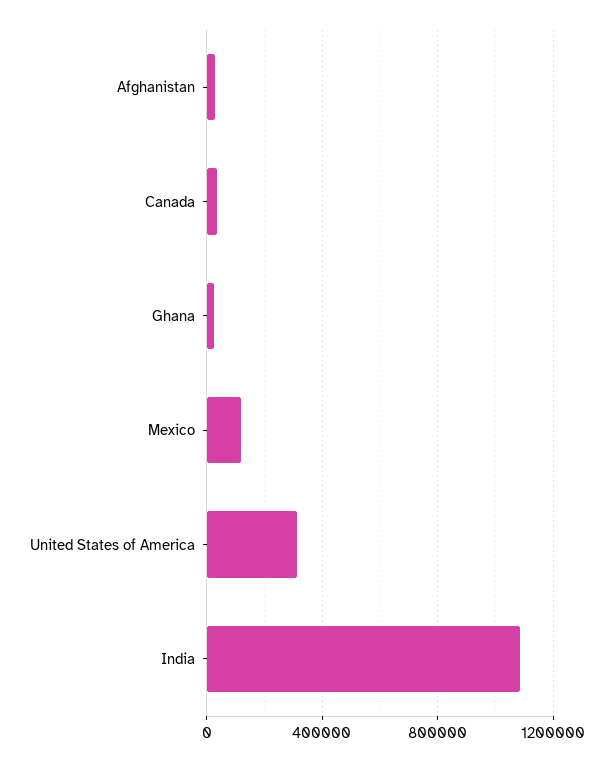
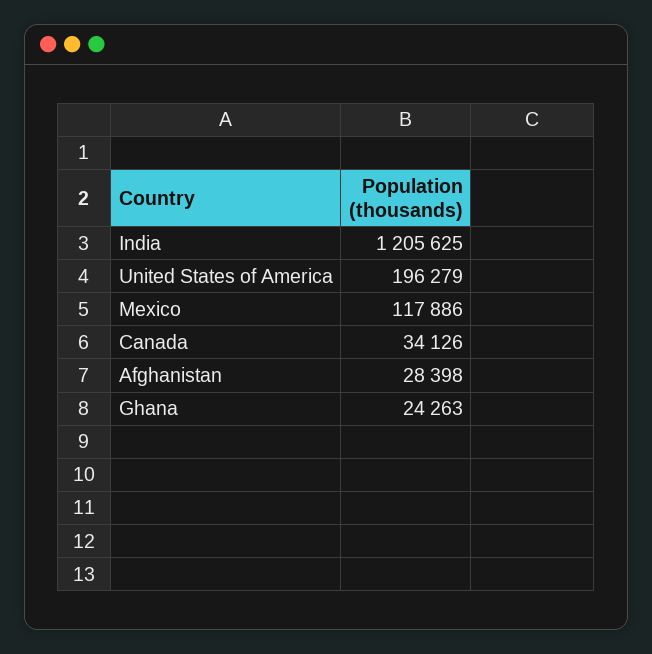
United States of America: 300000 -> 196279
India: 1100000 -> 1205625

